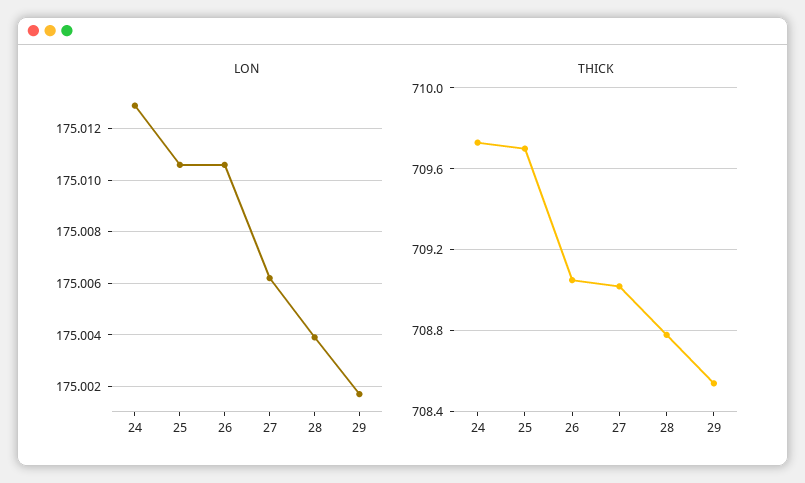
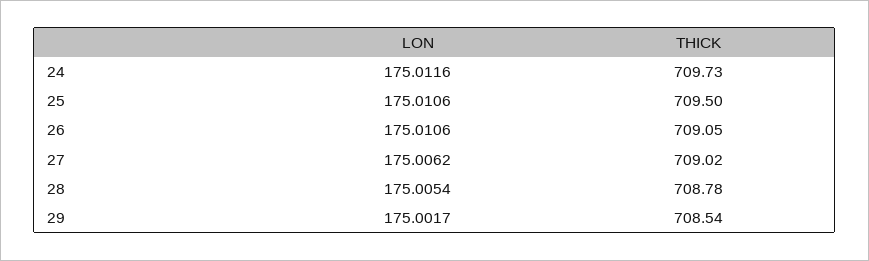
LON, 24: 175.013 -> 175.0116
LON, 28: 175.004 -> 175.0054
THICK, 25: 709.7 -> 709.5

